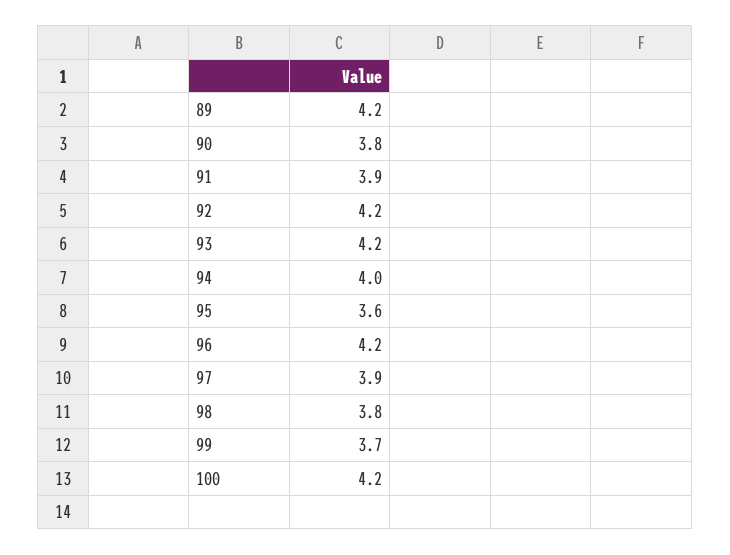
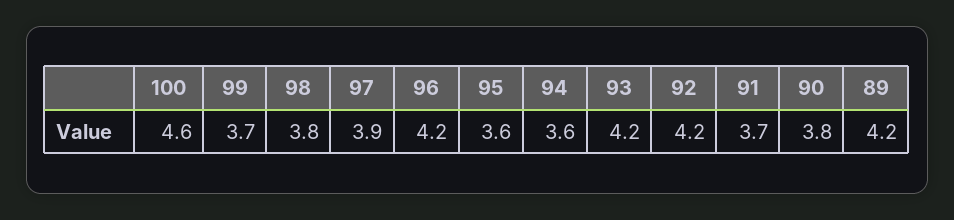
91: 3.9 -> 3.7
94: 4 -> 3.6
100: 4.2 -> 4.6

